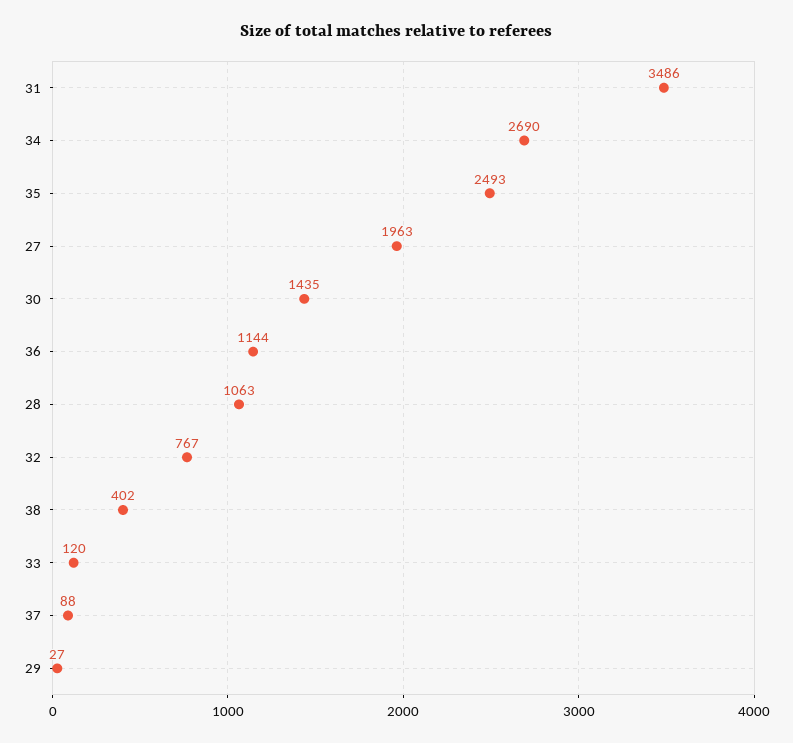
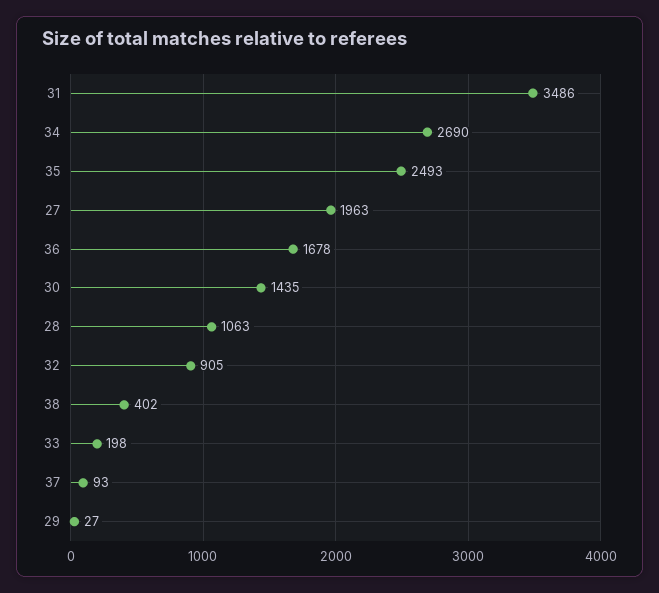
36: 1144 -> 1678
32: 767 -> 905
33: 120 -> 198
37: 88 -> 93

